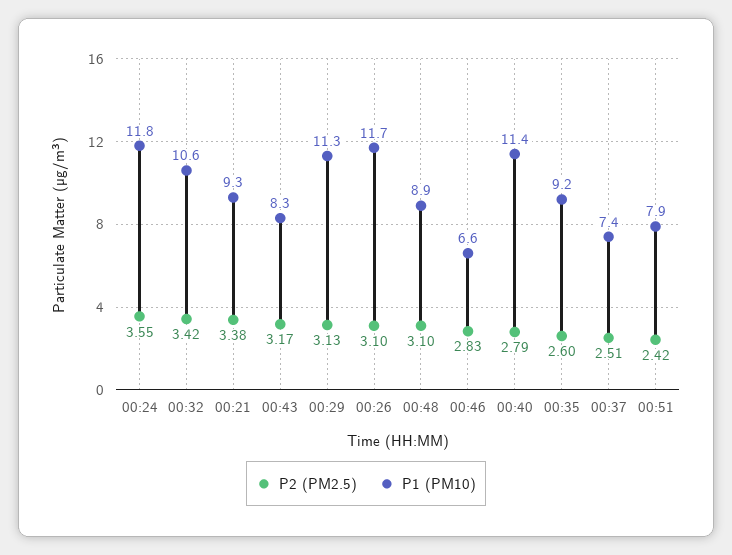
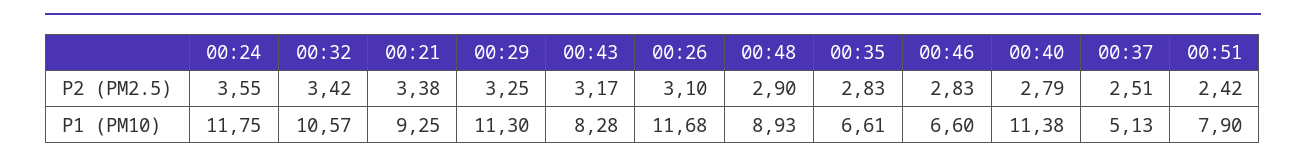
P2 (PM2.5), 00:29: 3.13 -> 3.25
P2 (PM2.5), 00:48: 3.1 -> 2.9
P2 (PM2.5), 00:35: 2.6 -> 2.83
P1 (PM10), 00:35: 9.2 -> 6.61
P1 (PM10), 00:37: 7.4 -> 5.13

